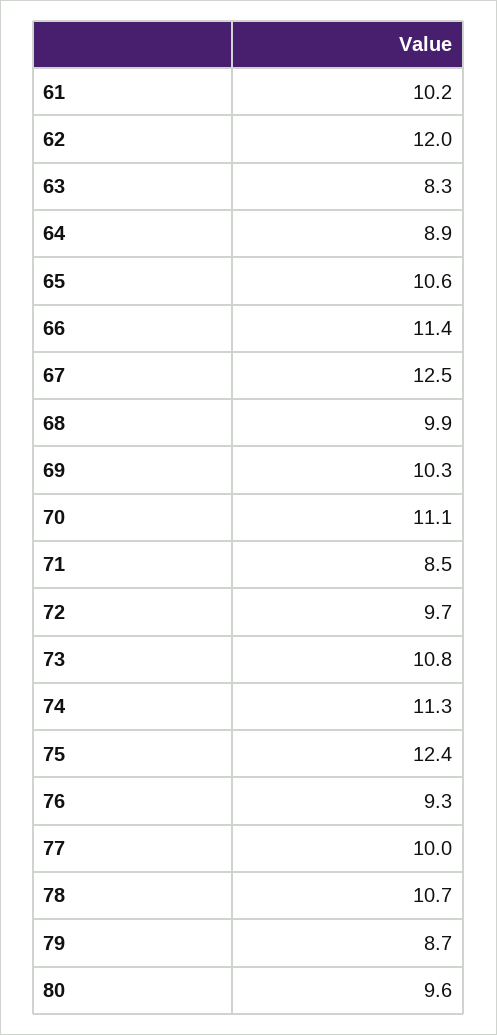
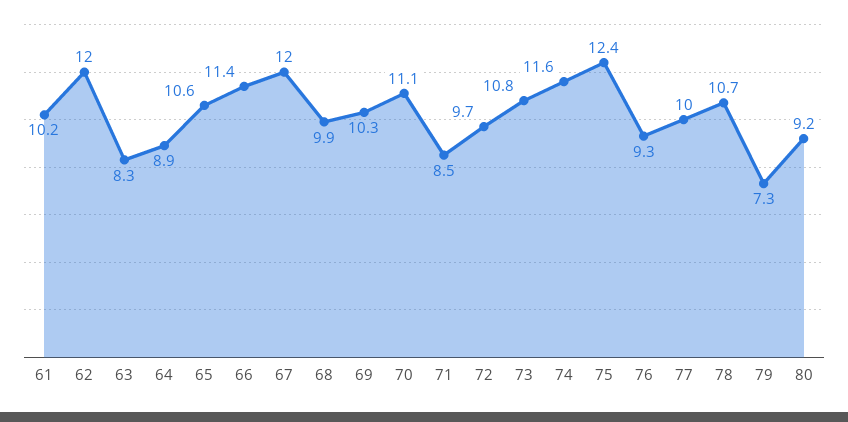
67: 12.5 -> 12
74: 11.3 -> 11.6
79: 8.7 -> 7.3
80: 9.6 -> 9.2

